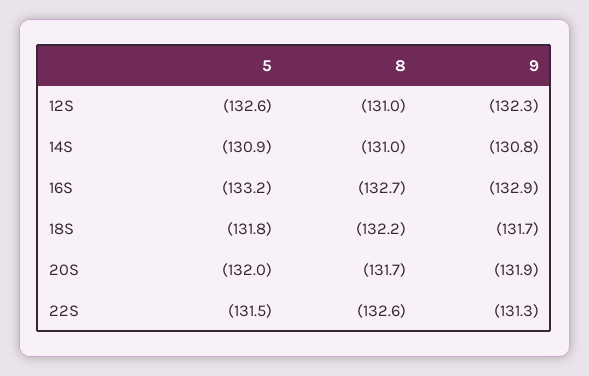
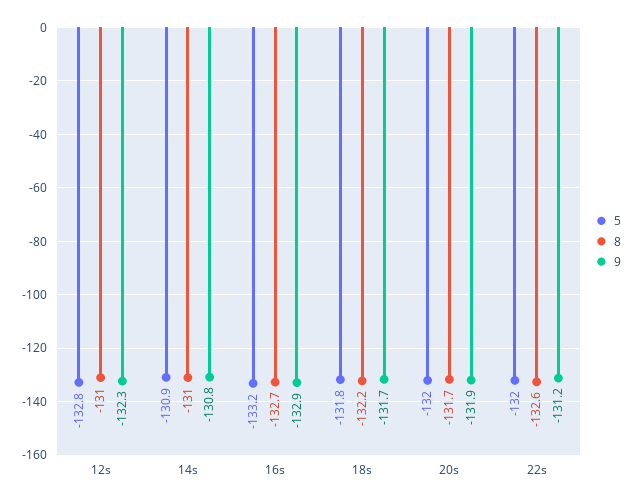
5, 12S: -132.6 -> -132.8
5, 22S: -131.5 -> -132
9, 22S: -131.3 -> -131.2

